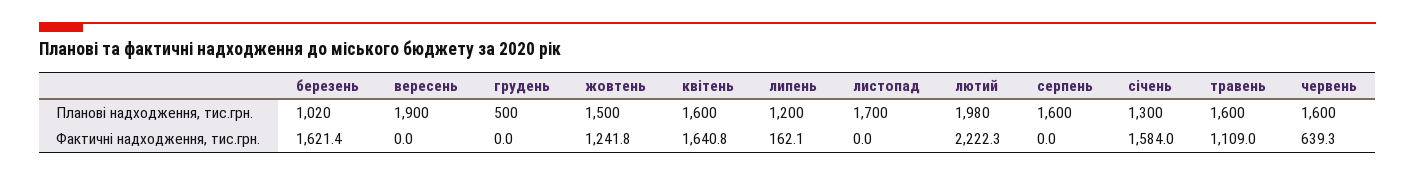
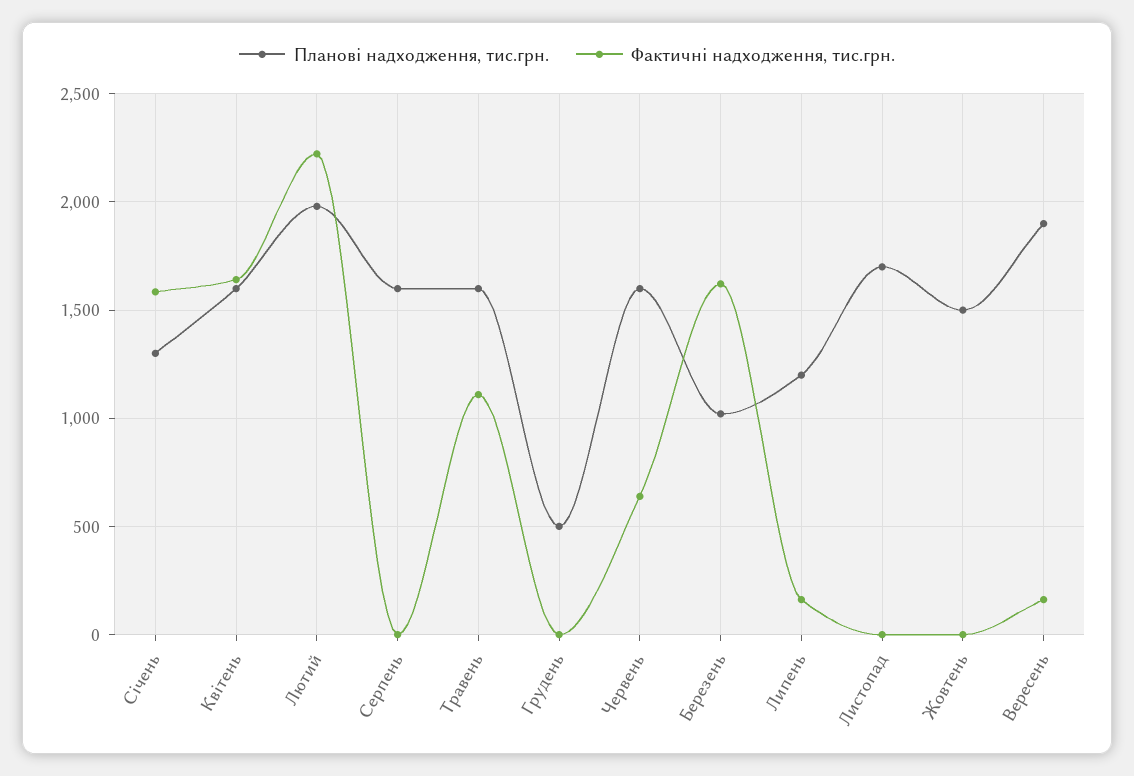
Фактичні надходження, тис.грн., вересень: 0 -> 150
Фактичні надходження, тис.грн., жовтень: 1241.8 -> 0

